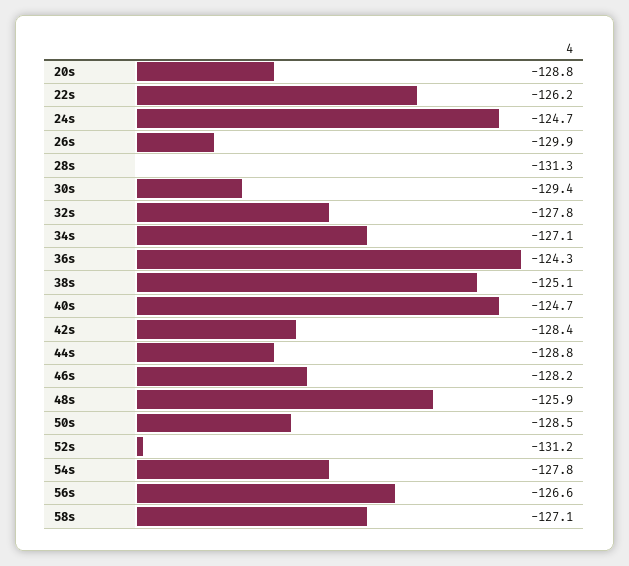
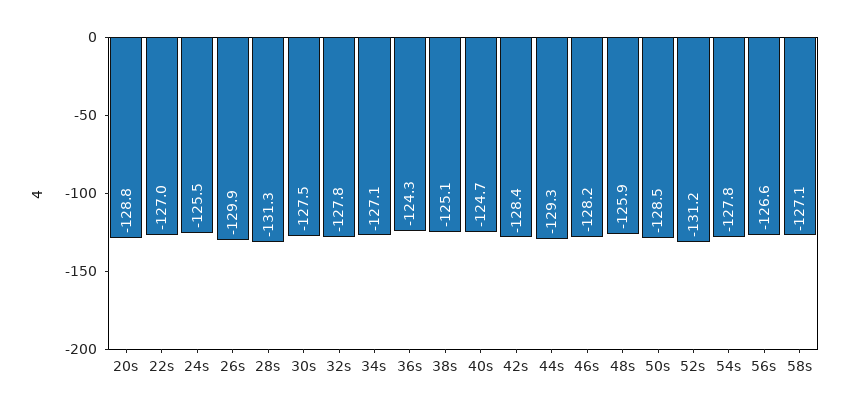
22s: -126.2 -> -127
24s: -124.7 -> -125.5
30s: -129.4 -> -127.5
44s: -128.8 -> -129.3

